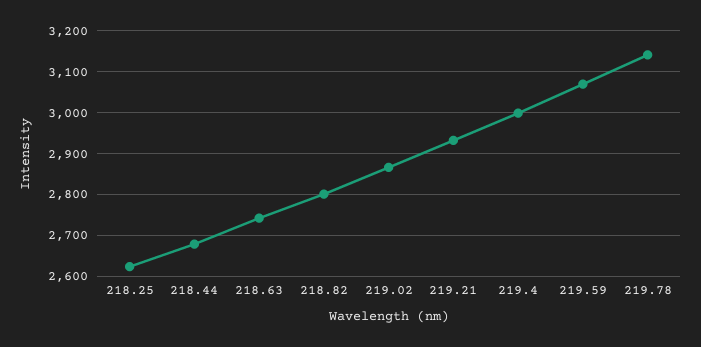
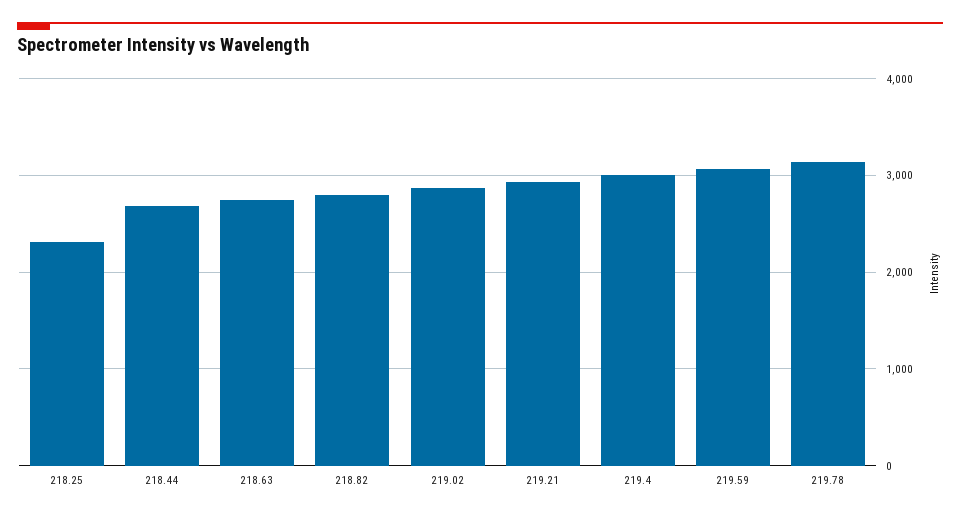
218.25: 2620 -> 2300

